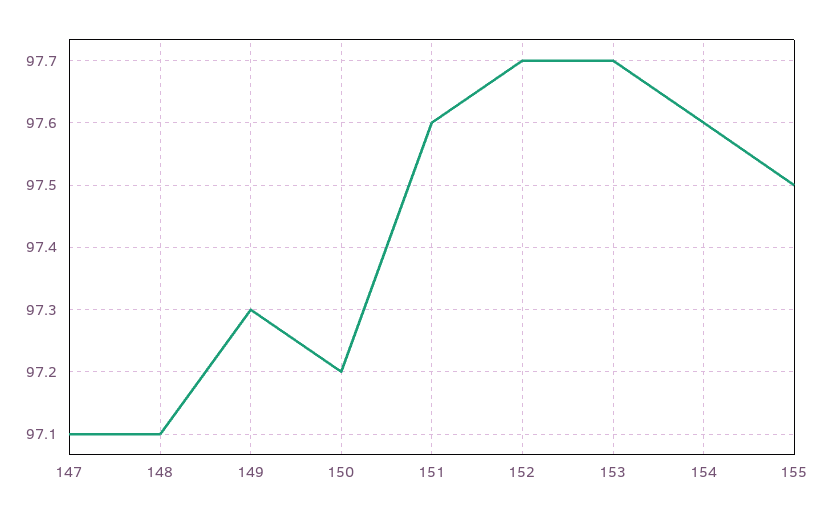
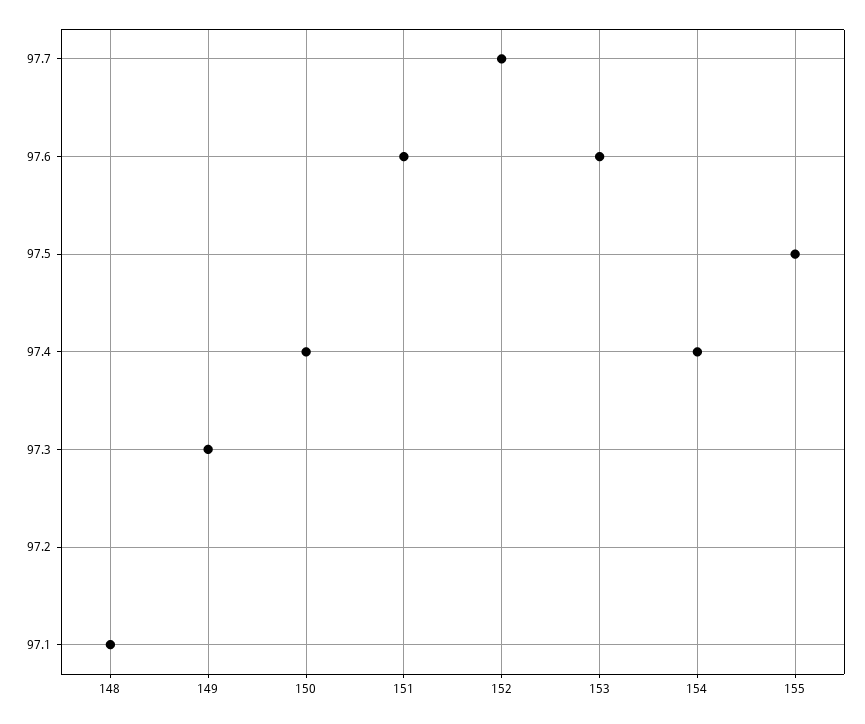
147: 97.1 -> none
150: 97.2 -> 97.4
153: 97.7 -> 97.6
154: 97.6 -> 97.4

